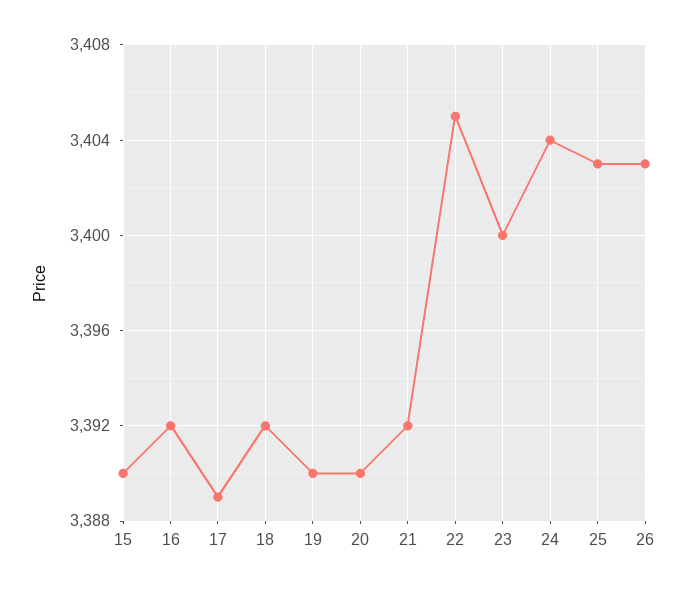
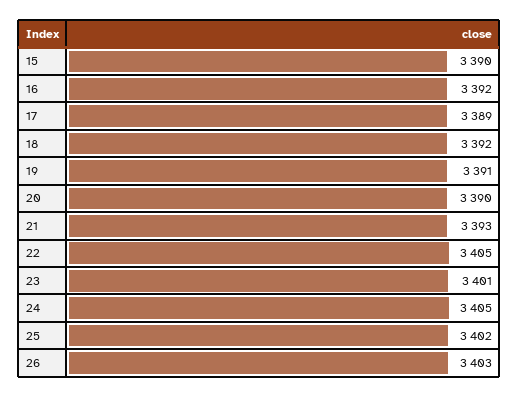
19: 3390 -> 3391
21: 3392 -> 3393
23: 3400 -> 3401
24: 3404 -> 3405
25: 3403 -> 3402

